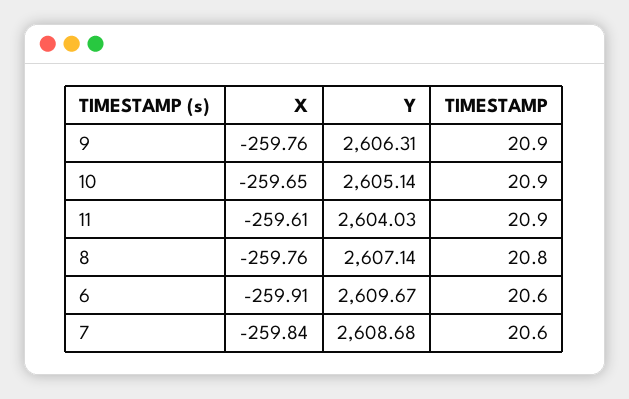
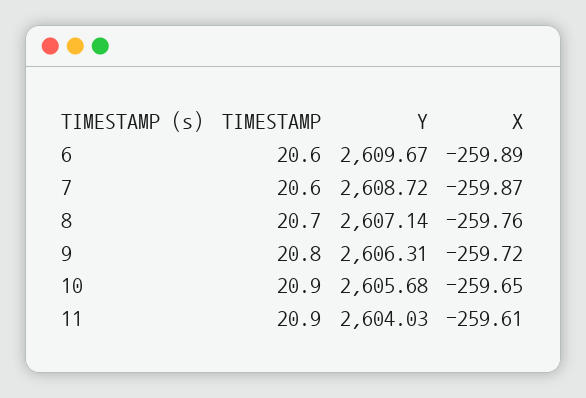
X, 9: -259.76 -> -259.72
TIMESTAMP, 9: 20.9 -> 20.8
Y, 10: 2605.14 -> 2605.68
TIMESTAMP, 8: 20.8 -> 20.7
X, 6: -259.91 -> -259.89
X, 7: -259.84 -> -259.87
Y, 7: 2608.68 -> 2608.72

